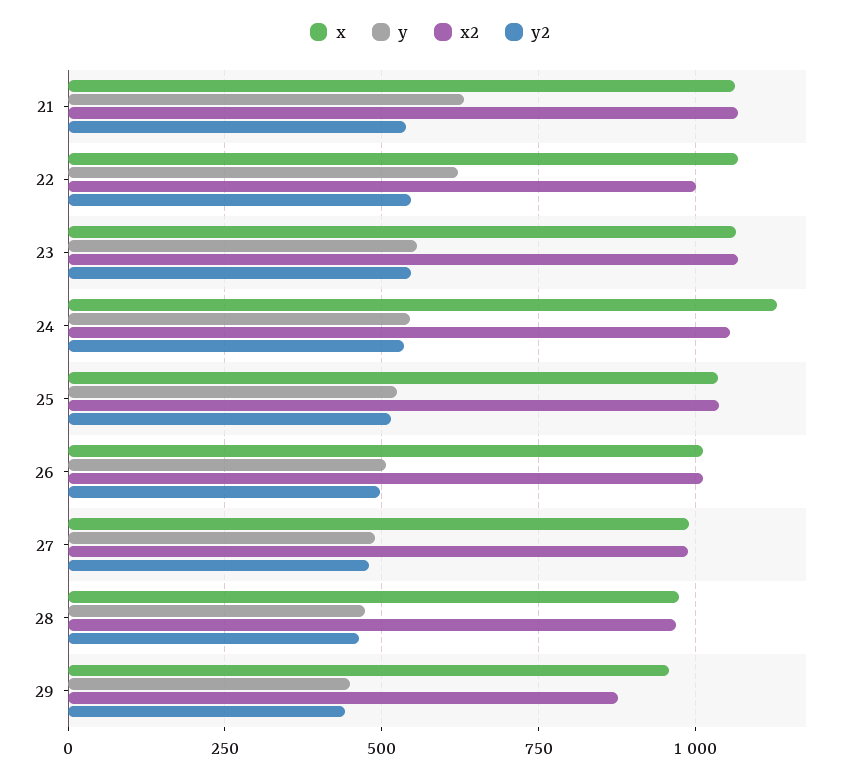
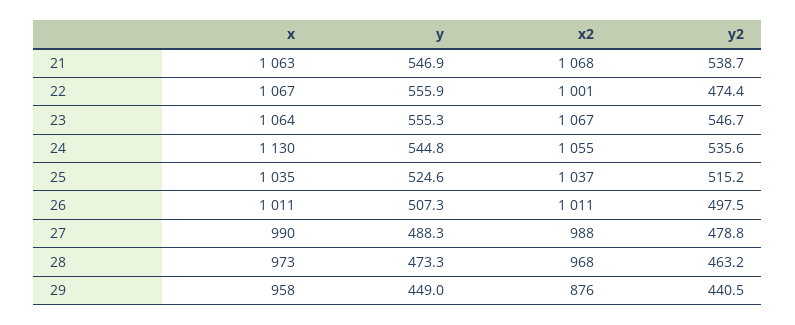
y, 21: 625 -> 546.9
y, 22: 625 -> 555.9
y2, 22: 550 -> 474.4

